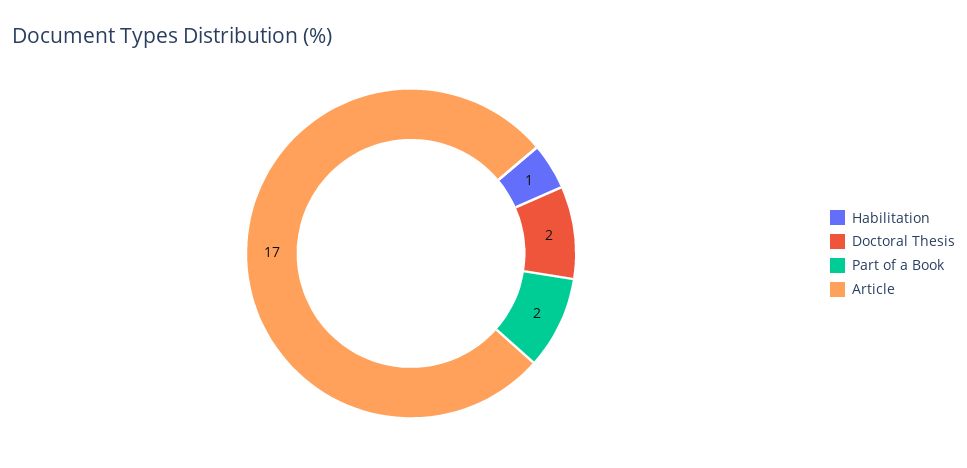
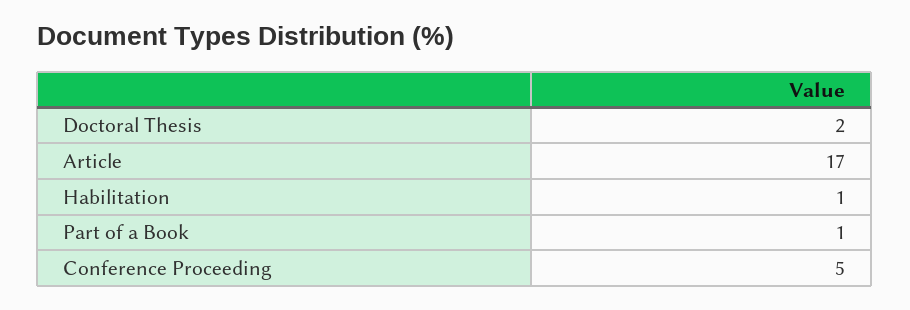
Part of a Book: 2 -> 1
Conference Proceeding: none -> 5

